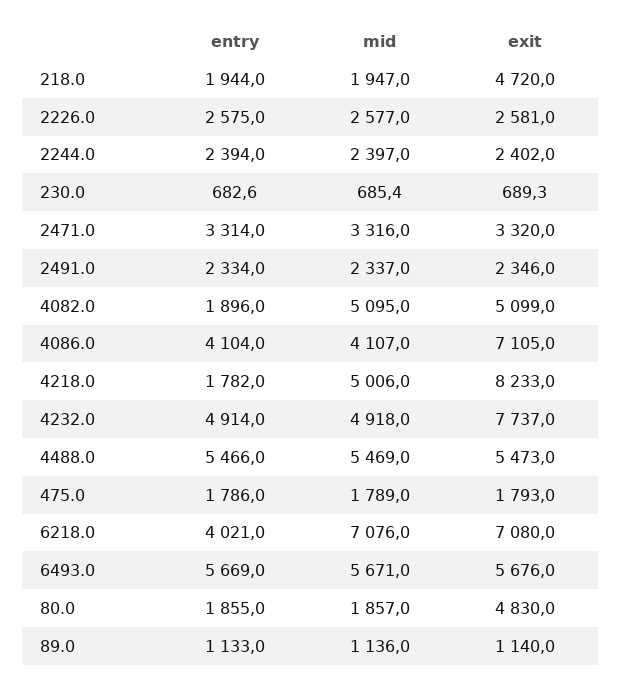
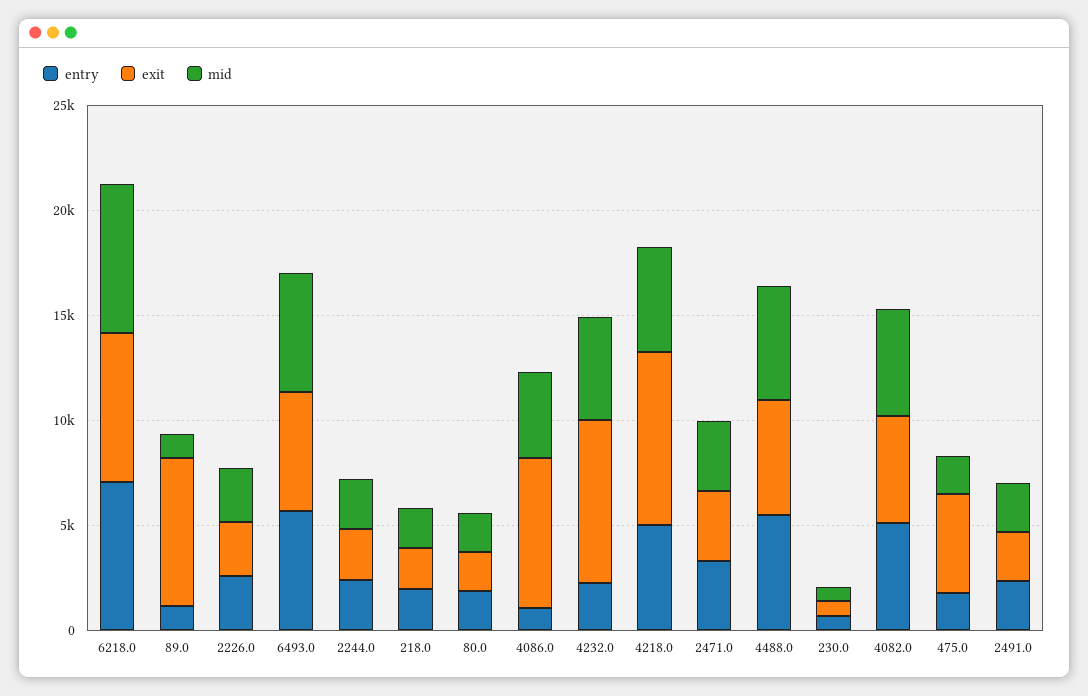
exit, 218.0: 4720 -> 2000
entry, 4082.0: 1896 -> 5000
entry, 4086.0: 4104 -> 1000
entry, 4218.0: 1782 -> 5000
entry, 4232.0: 4914 -> 2000
exit, 475.0: 1793 -> 5000
entry, 6218.0: 4021 -> 7000
exit, 80.0: 4830 -> 2000
exit, 89.0: 1140 -> 7000

